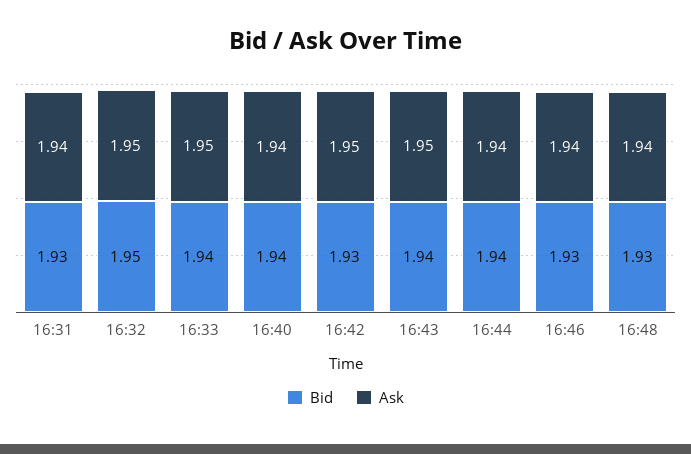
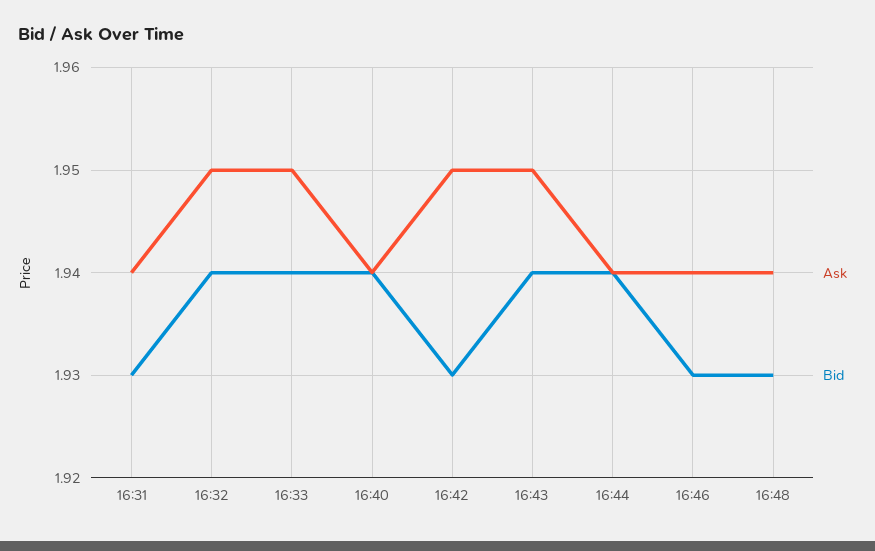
Bid, 16:32: 1.95 -> 1.94

